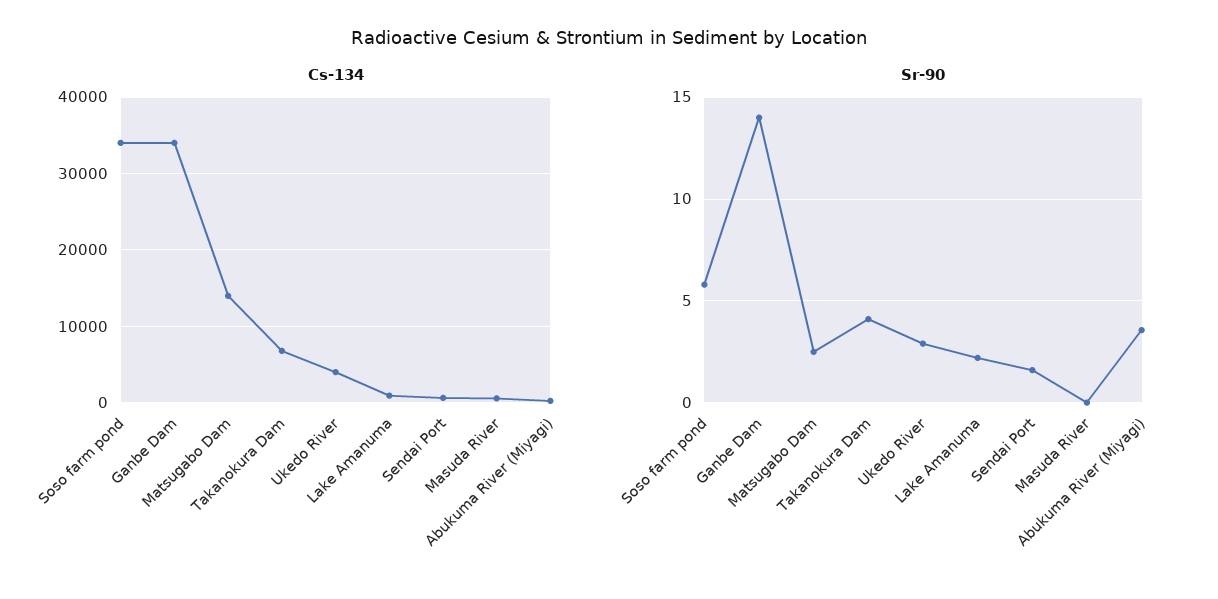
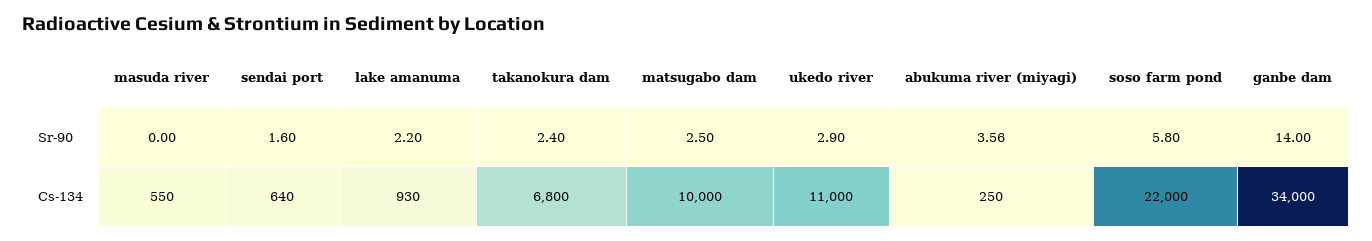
Cs-134, Soso farm pond: 34000 -> 22000
Cs-134, Matsugabo Dam: 14000 -> 10000
Cs-134, Ukedo River: 4000 -> 11000
Sr-90, Takanokura Dam: 4 -> 2.4

